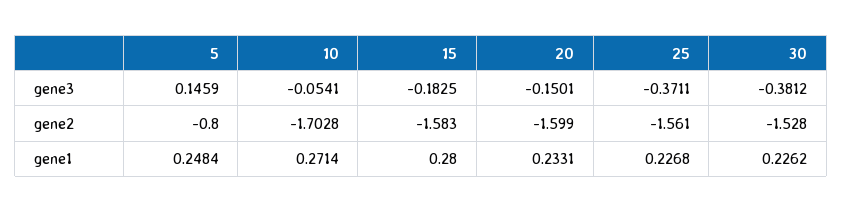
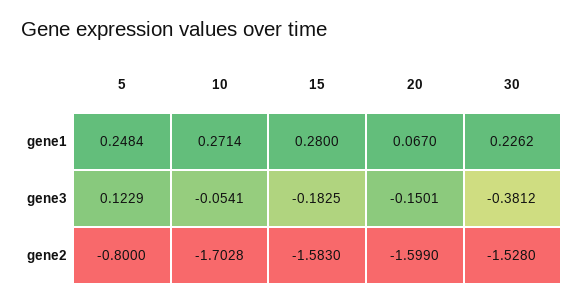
5, gene3: 0.1459 -> 0.1229
25, gene3: -0.3711 -> none
25, gene2: -1.561 -> none
20, gene1: 0.2331 -> 0.067
25, gene1: 0.2268 -> none

